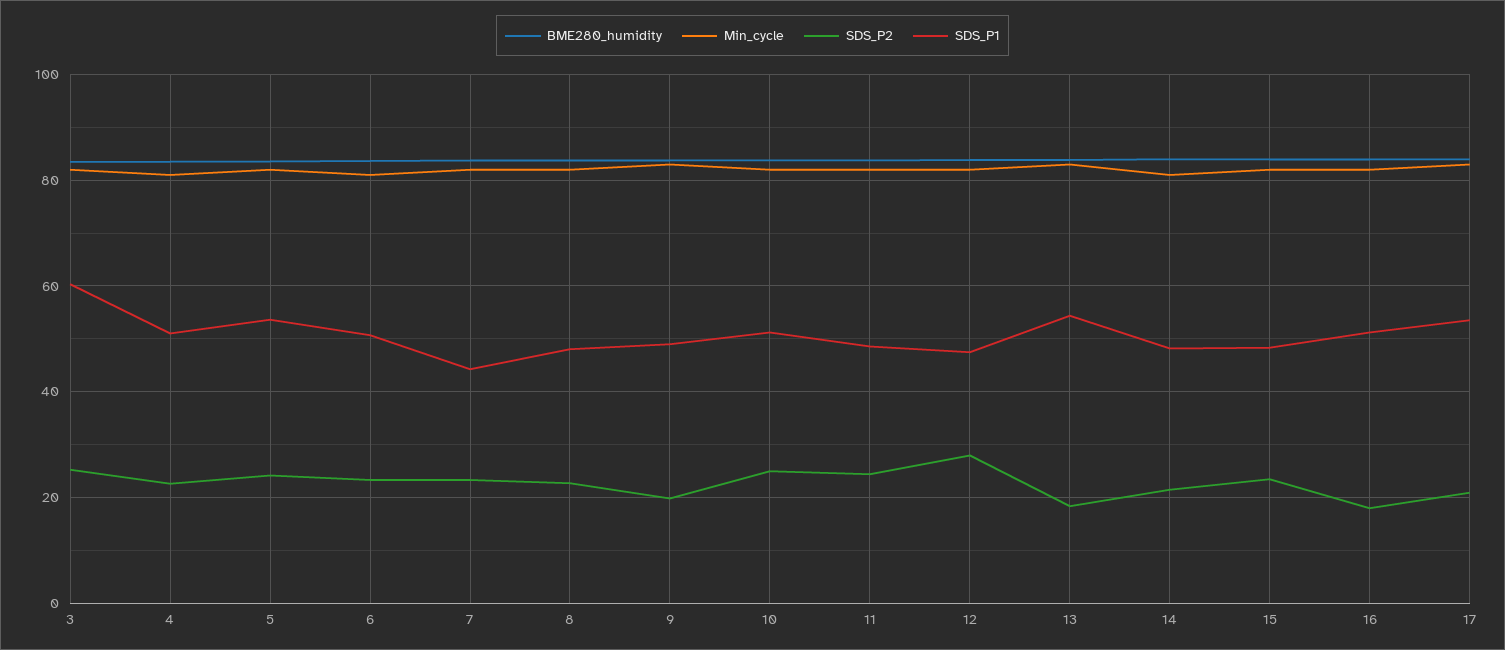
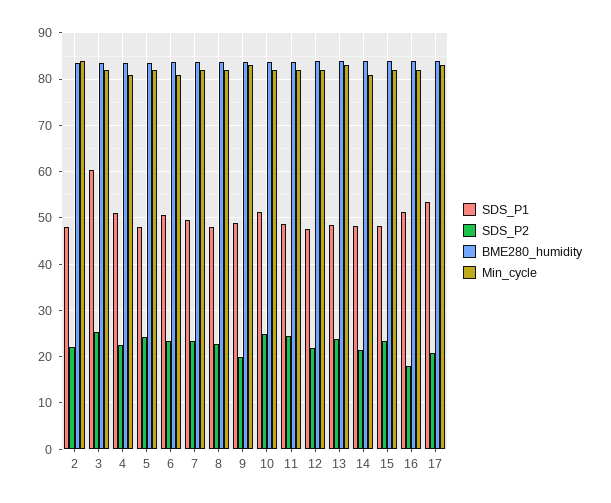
SDS_P1, 5: 54 -> 48
SDS_P1, 7: 44 -> 50
SDS_P2, 12: 28 -> 22
SDS_P2, 13: 18 -> 24
SDS_P1, 13: 54 -> 48
SDS_P1, 2: none -> 48
SDS_P2, 2: none -> 22
BME280_humidity, 2: none -> 84
Min_cycle, 2: none -> 84

